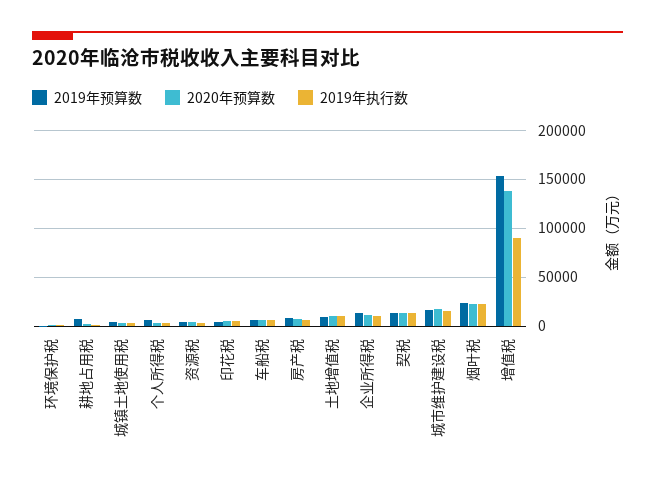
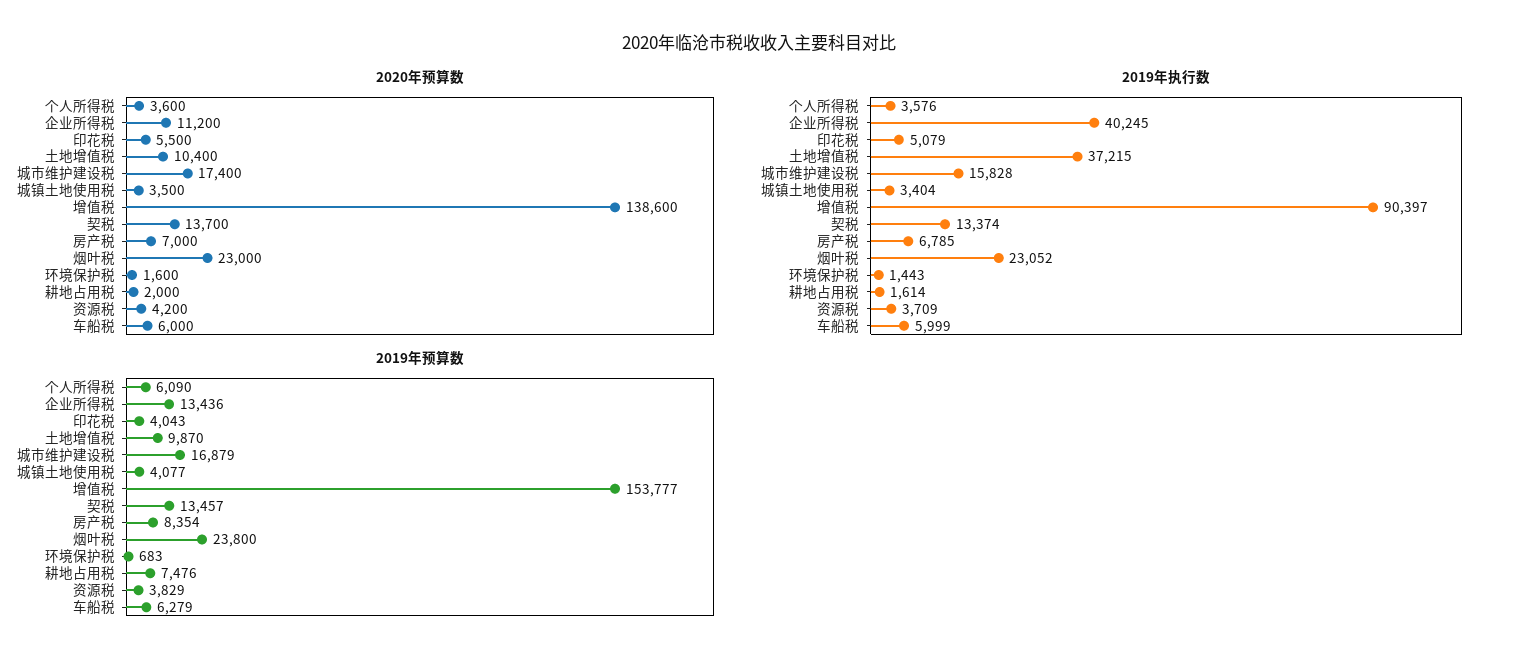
2019年执行数, 土地增值税: 10000 -> 37215
2019年执行数, 企业所得税: 10000 -> 40245

